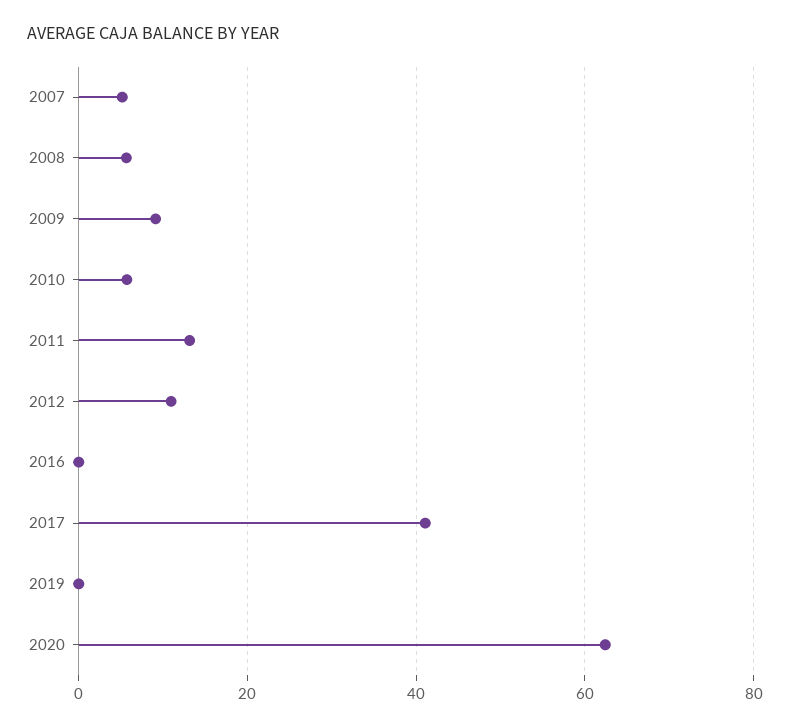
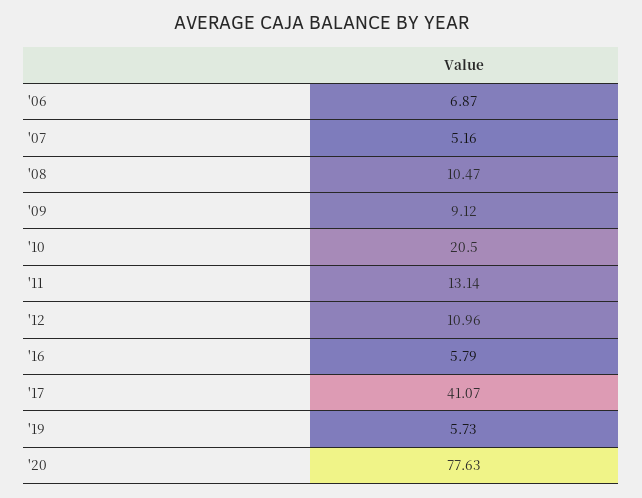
2008: 6 -> 10.47
2010: 6 -> 20.5
2016: 0 -> 5.79
2019: 0 -> 5.73
2020: 62 -> 77.63
'06: none -> 6.87

